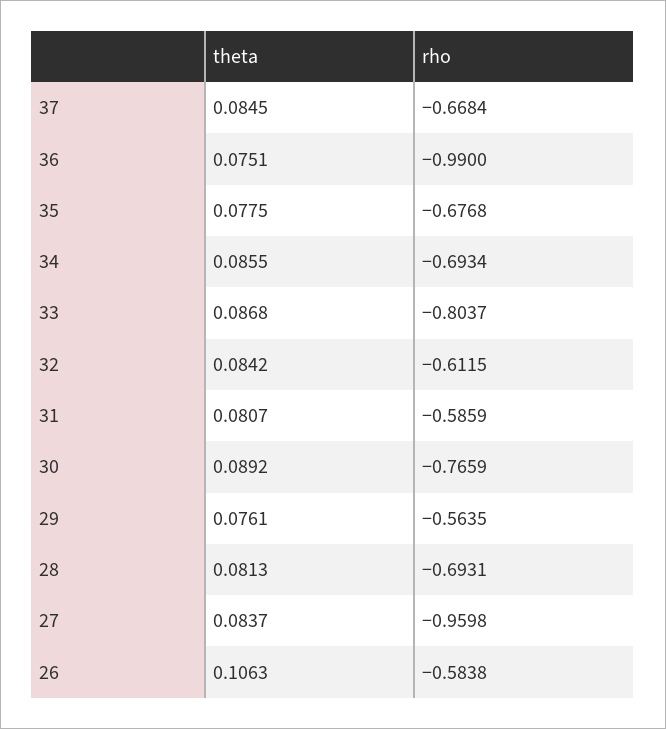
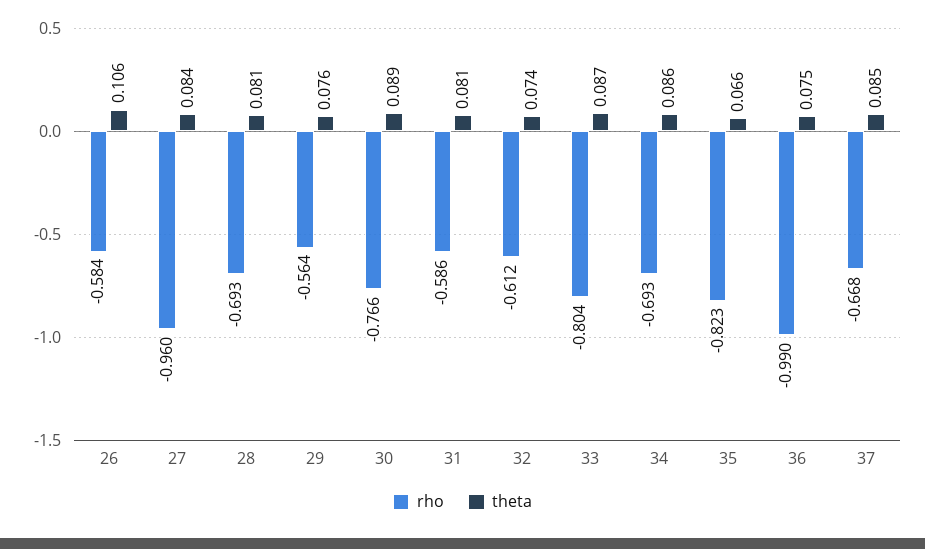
theta, 35: 0.0775 -> 0.066
rho, 35: -0.6768 -> -0.823
theta, 32: 0.0842 -> 0.074

